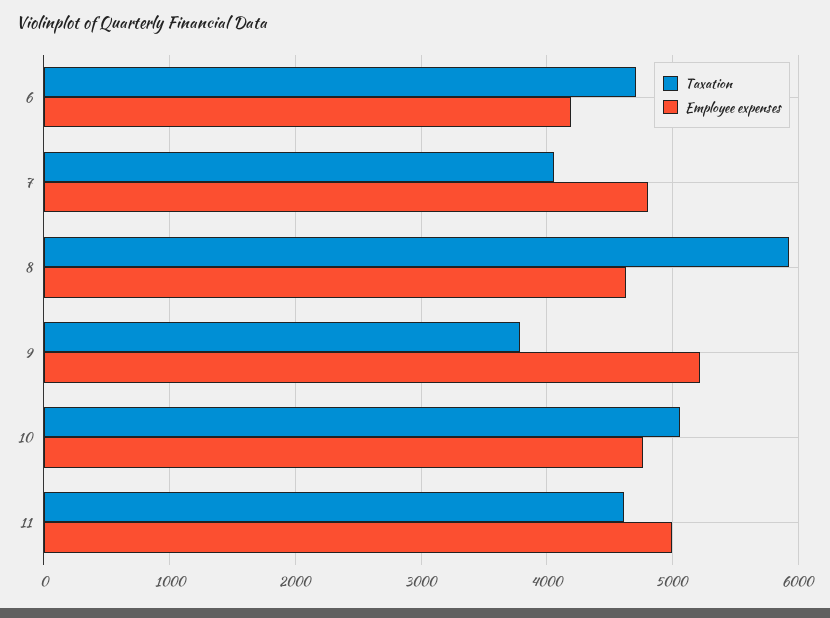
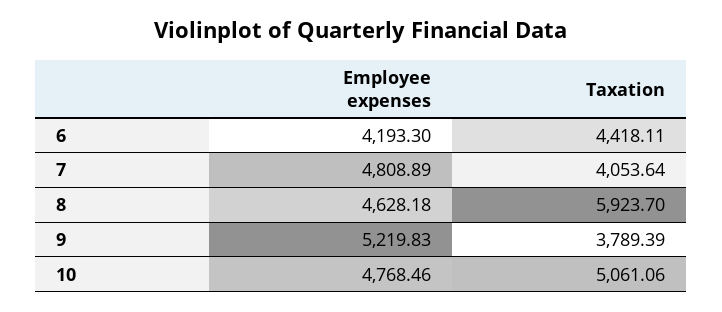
Taxation, 6: 4700 -> 4418.11
Taxation, 11: 4600 -> none
Employee expenses, 11: 5000 -> none

